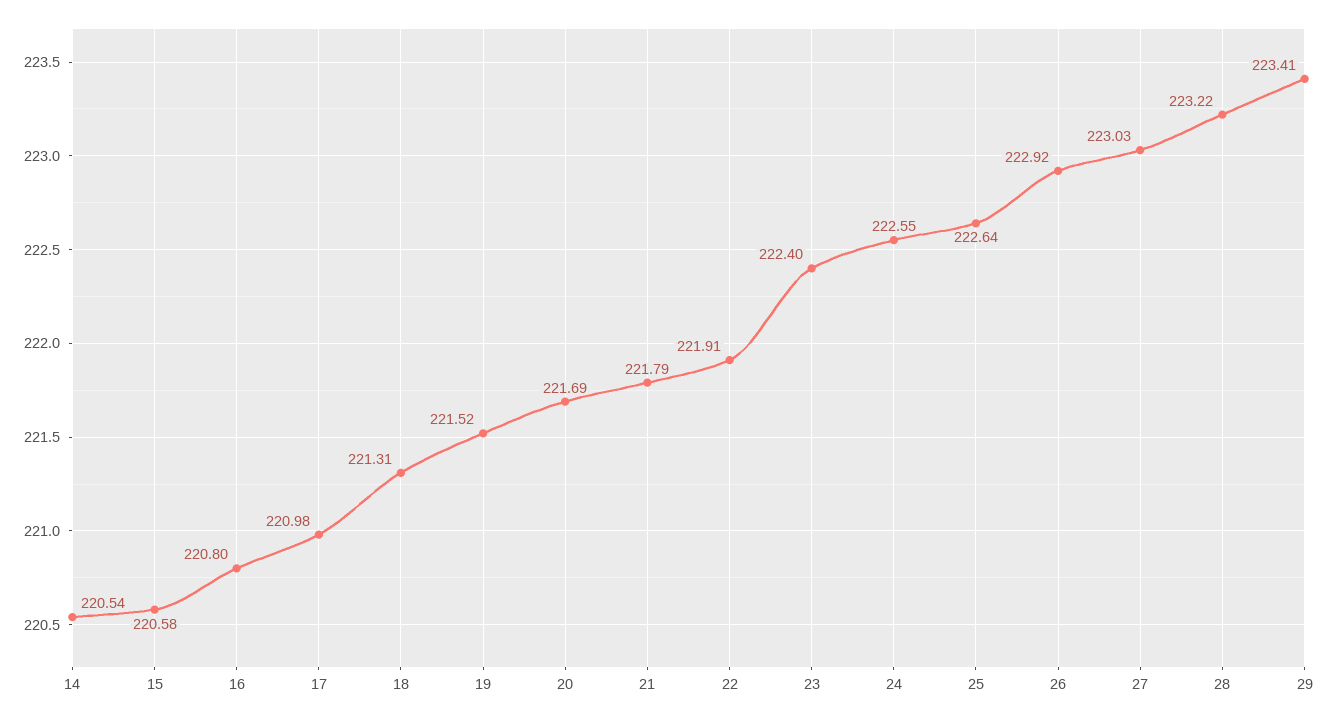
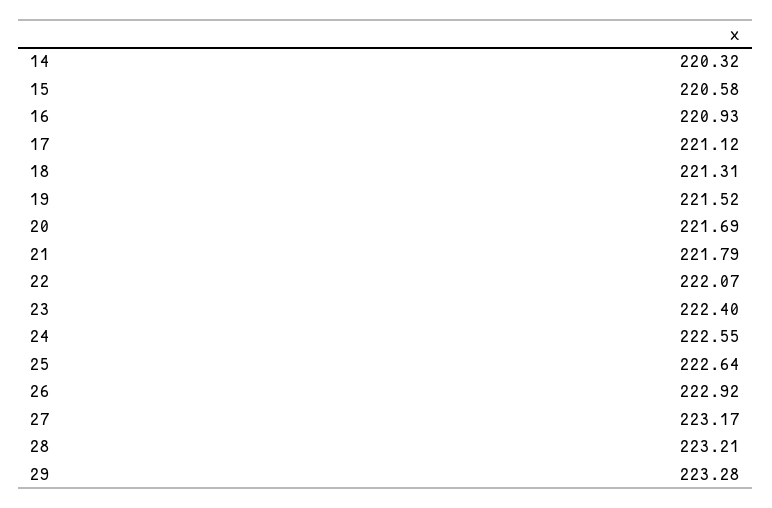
14: 220.54 -> 220.32
16: 220.8 -> 220.93
17: 220.98 -> 221.12
22: 221.91 -> 222.07
27: 223.03 -> 223.17
28: 223.22 -> 223.21
29: 223.41 -> 223.28

